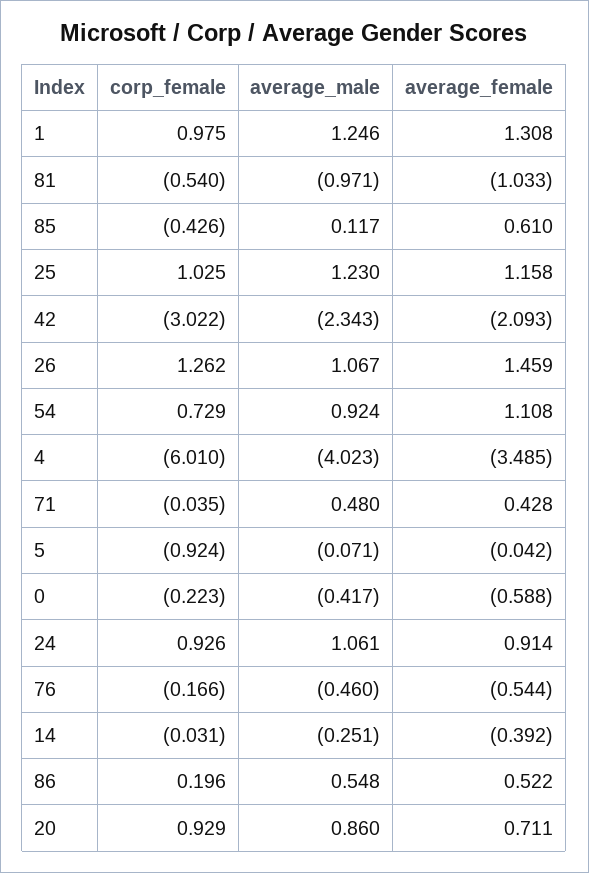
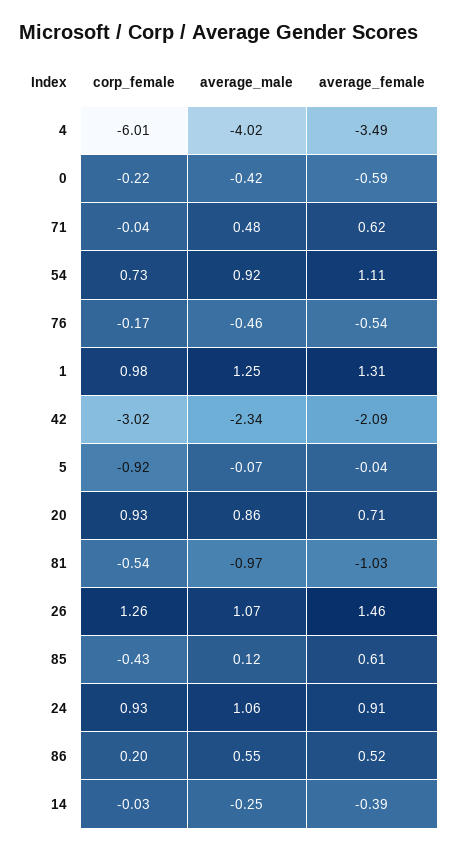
corp_female, 25: 1.025 -> none
average_male, 25: 1.23 -> none
average_female, 25: 1.158 -> none
average_female, 71: 0.428 -> 0.62

